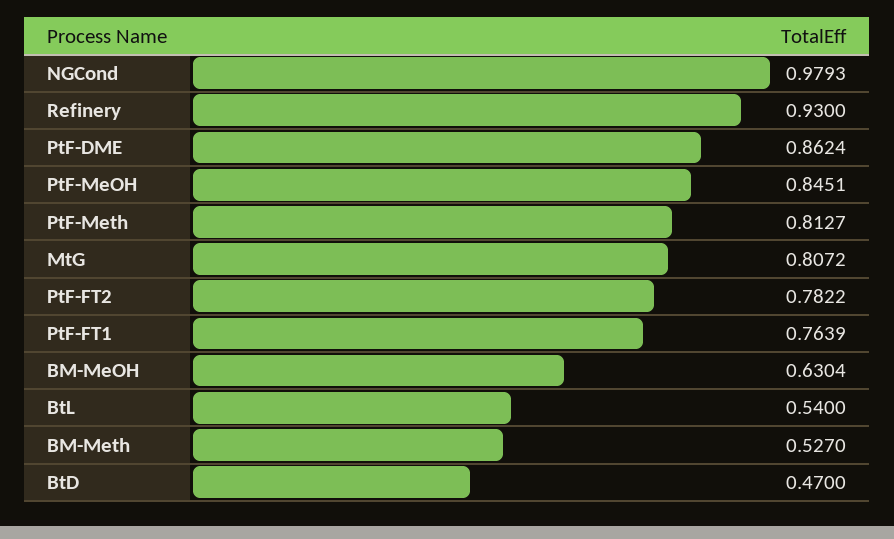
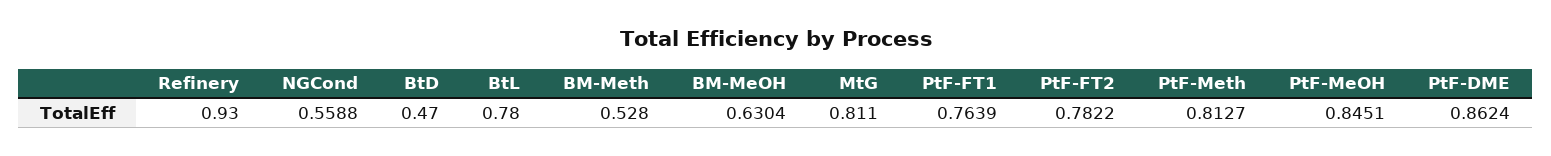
NGCond: 0.9793 -> 0.5588
MtG: 0.8072 -> 0.811
BtL: 0.54 -> 0.78
BM-Meth: 0.527 -> 0.528

